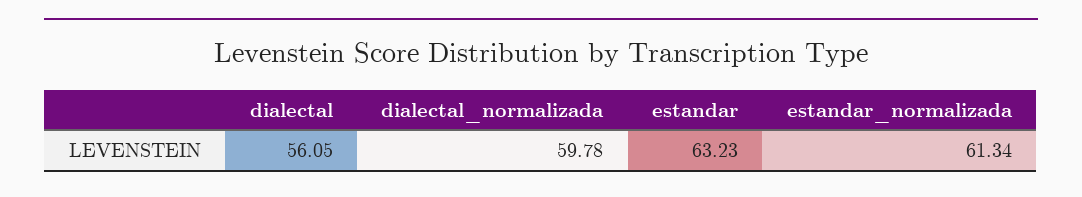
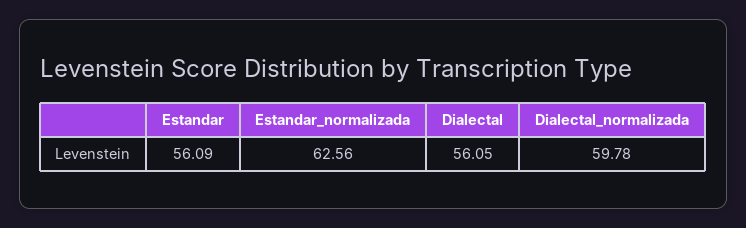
estandar: 63.23 -> 56.09
estandar_normalizada: 61.34 -> 62.56

